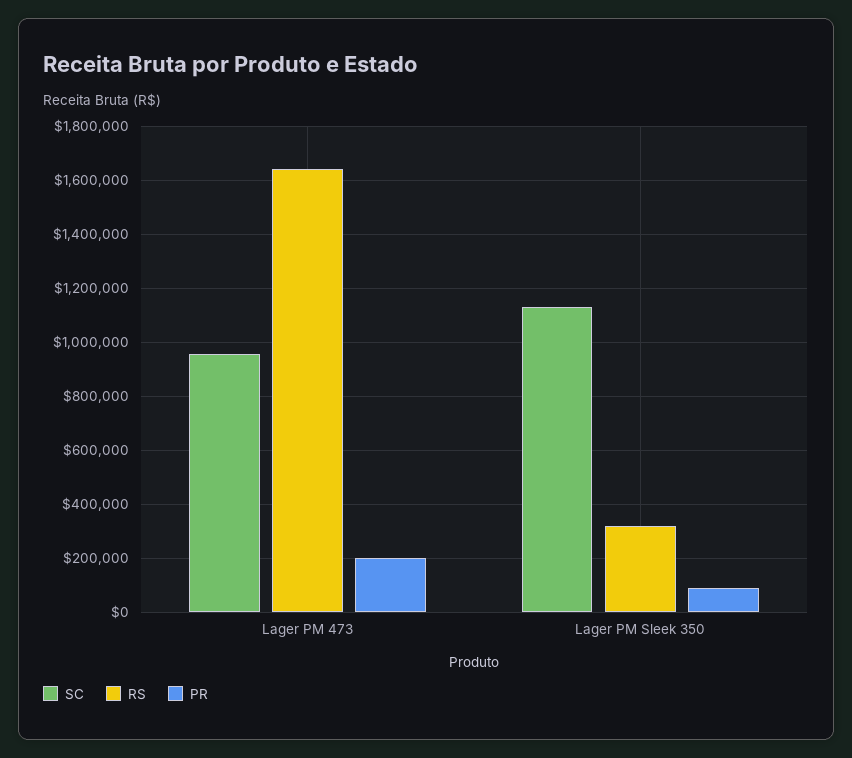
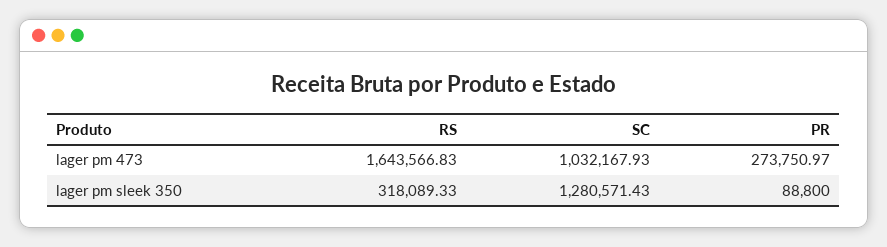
SC, Lager PM 473: 950000 -> 1032167.93
PR, Lager PM 473: 200000 -> 273750.97
SC, Lager PM Sleek 350: 1125000 -> 1280571.43

